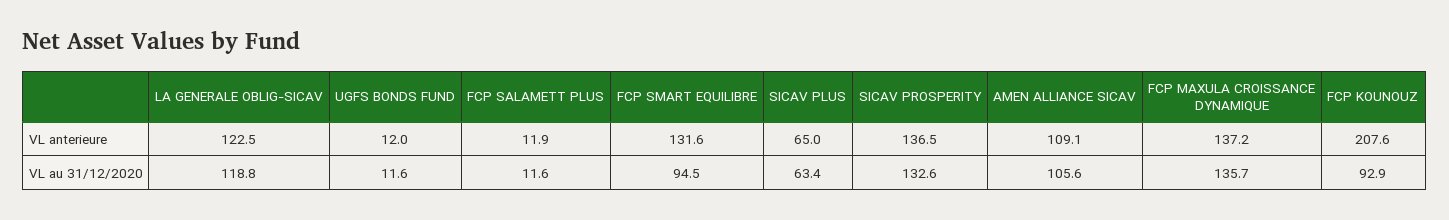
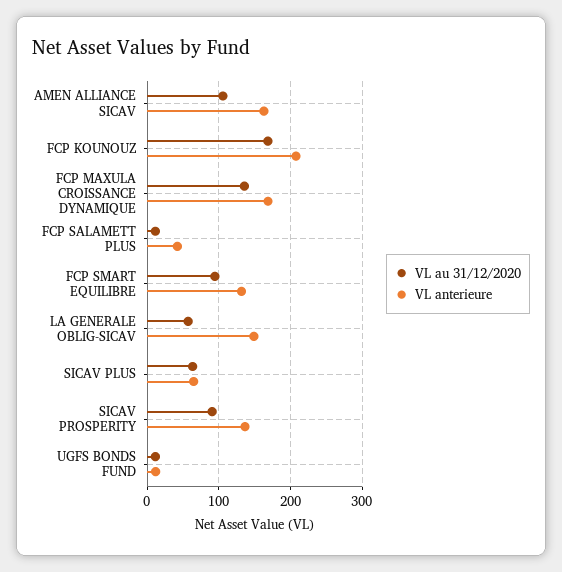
VL anterieure, LA GENERALE OBLIG-SICAV: 122.5 -> 150
VL anterieure, FCP SALAMETT PLUS: 11.9 -> 40
VL anterieure, AMEN ALLIANCE SICAV: 109.1 -> 160
VL anterieure, FCP MAXULA CROISSANCE DYNAMIQUE: 137.2 -> 170
VL au 31/12/2020, LA GENERALE OBLIG-SICAV: 118.8 -> 60
VL au 31/12/2020, SICAV PROSPERITY: 132.6 -> 90
VL au 31/12/2020, FCP KOUNOUZ: 92.9 -> 170

